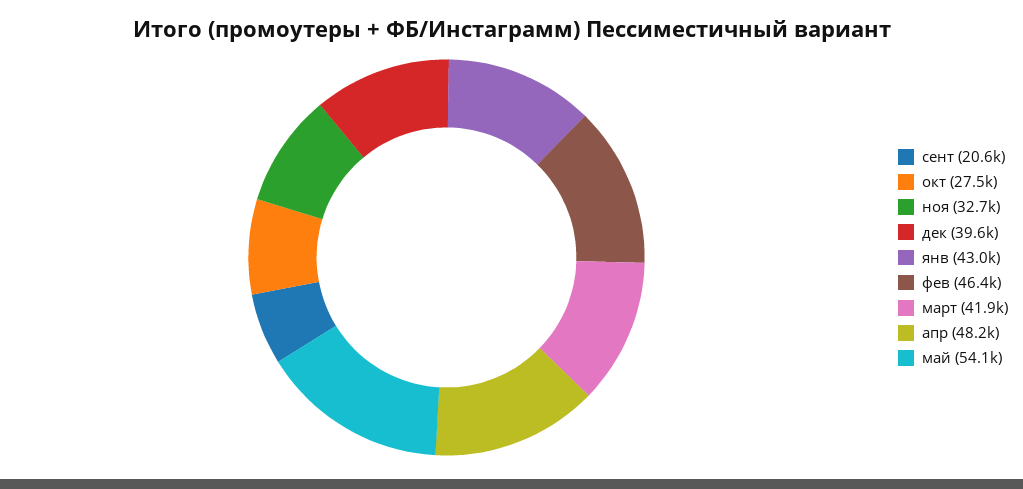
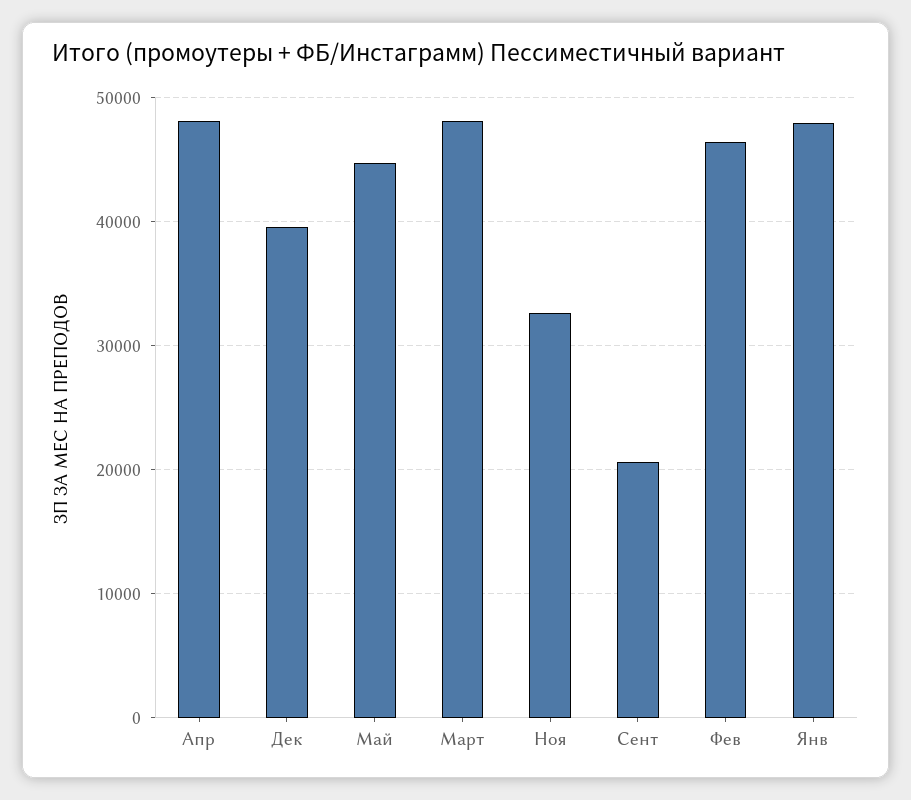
окт: 27500 -> none
янв: 43000 -> 48000
март: 41900 -> 48000
май: 54100 -> 45000

